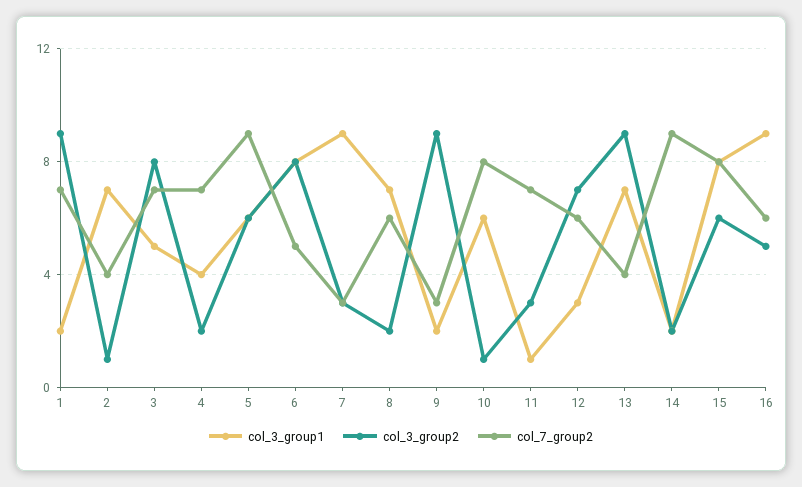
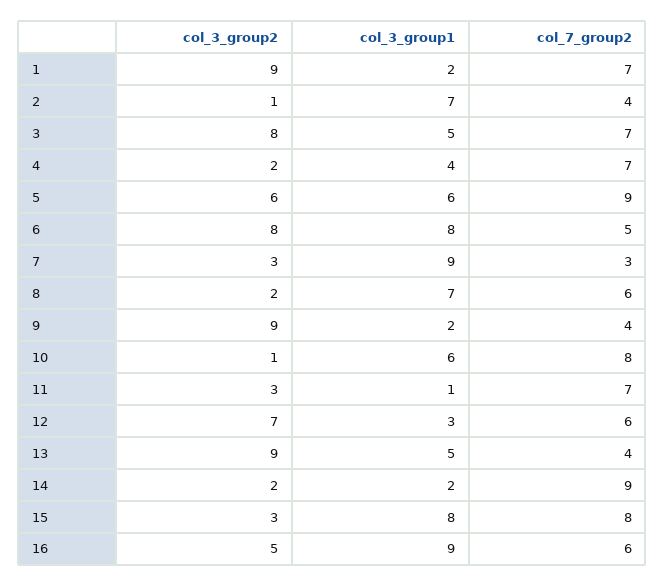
col_7_group2, 9: 3 -> 4
col_3_group1, 13: 7 -> 5
col_3_group2, 15: 6 -> 3

